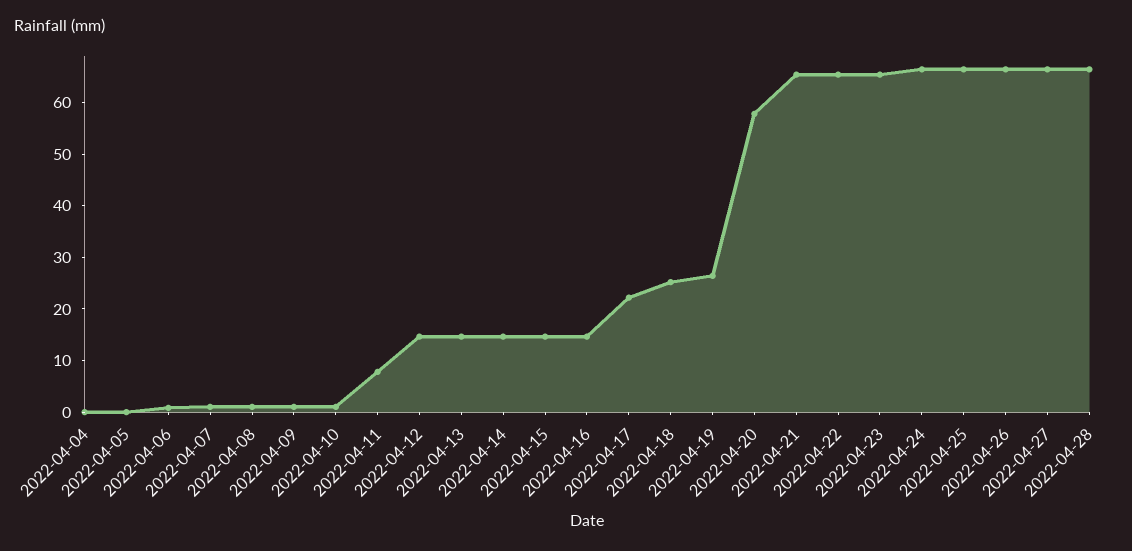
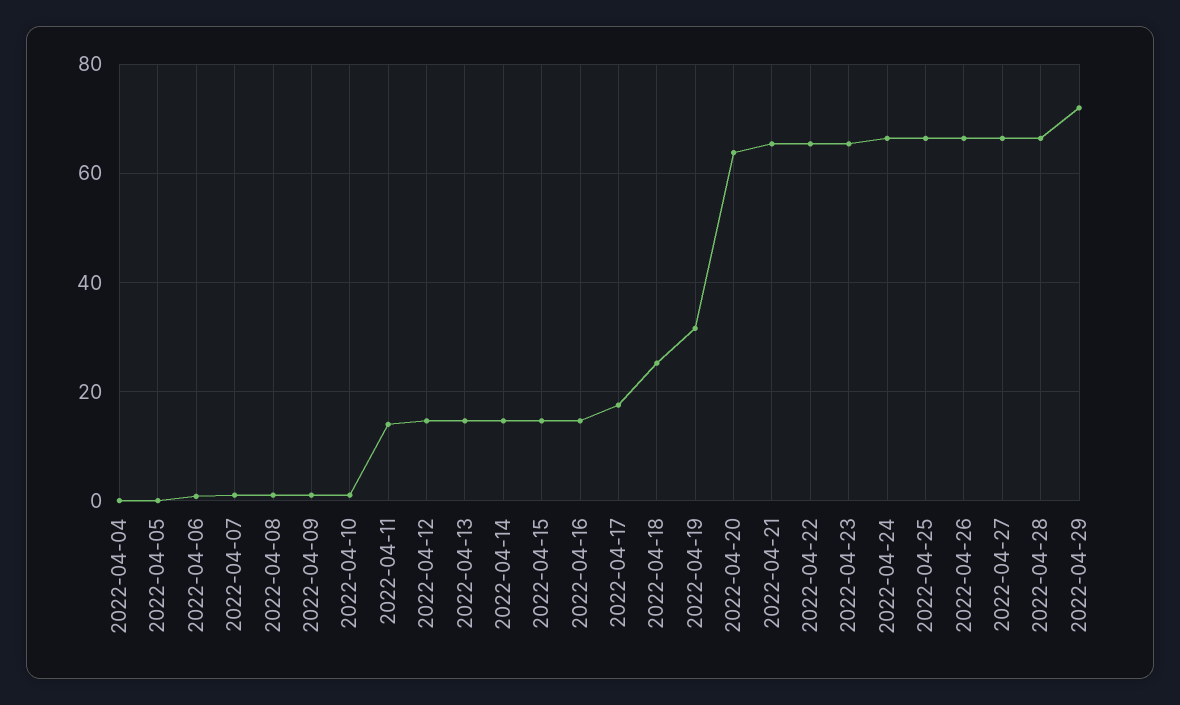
2022-04-11: 8 -> 14
2022-04-17: 22 -> 18
2022-04-19: 26 -> 32
2022-04-20: 58 -> 64
2022-04-29: none -> 72

